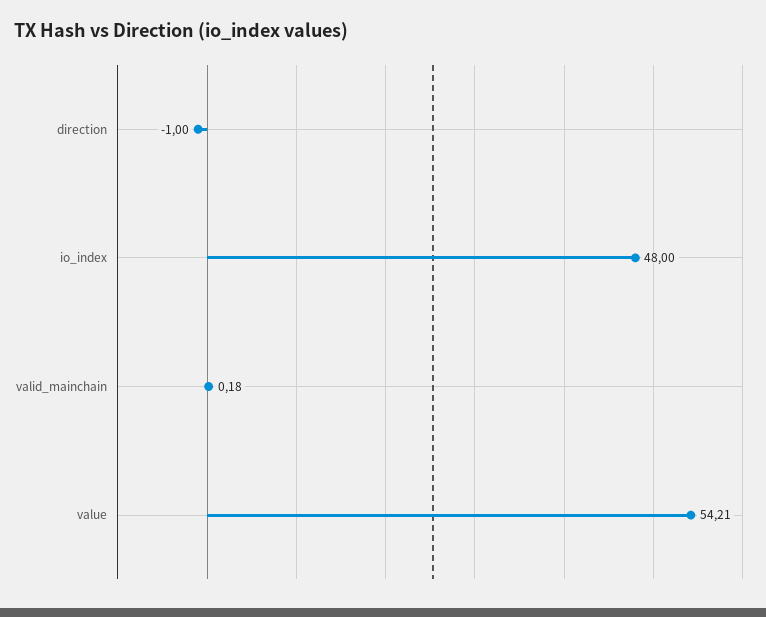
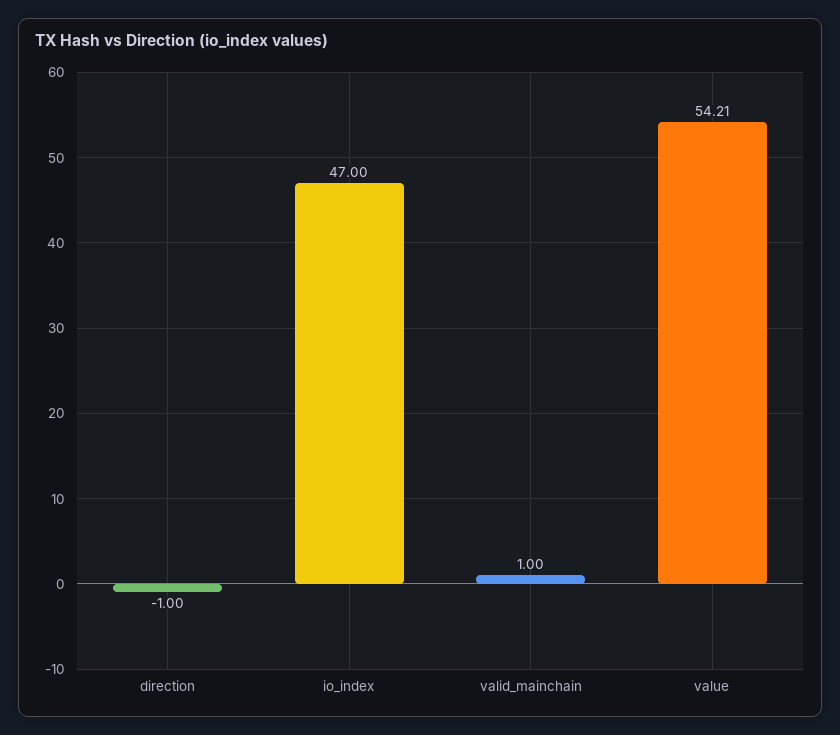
io_index: 48 -> 47
valid_mainchain: 0.18 -> 1

